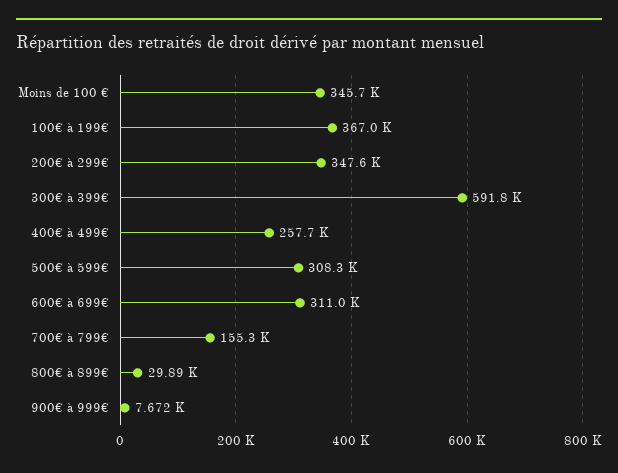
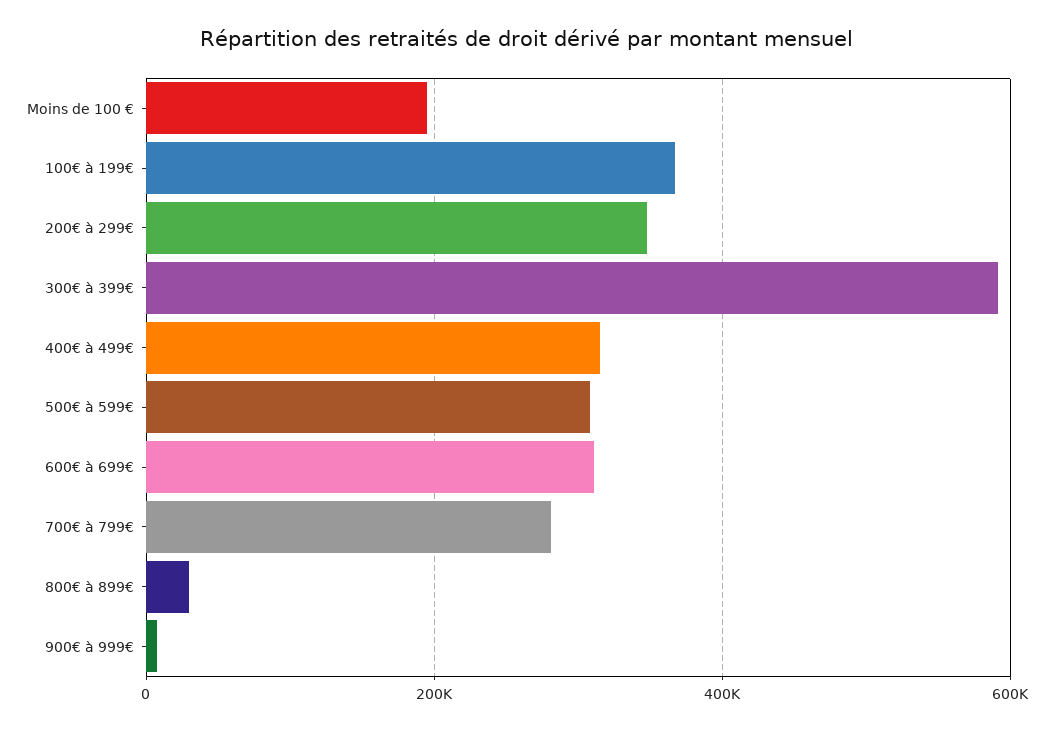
Moins de 100 €: 345700 -> 200000
400€ à 499€: 257700 -> 320000
700€ à 799€: 155300 -> 280000

